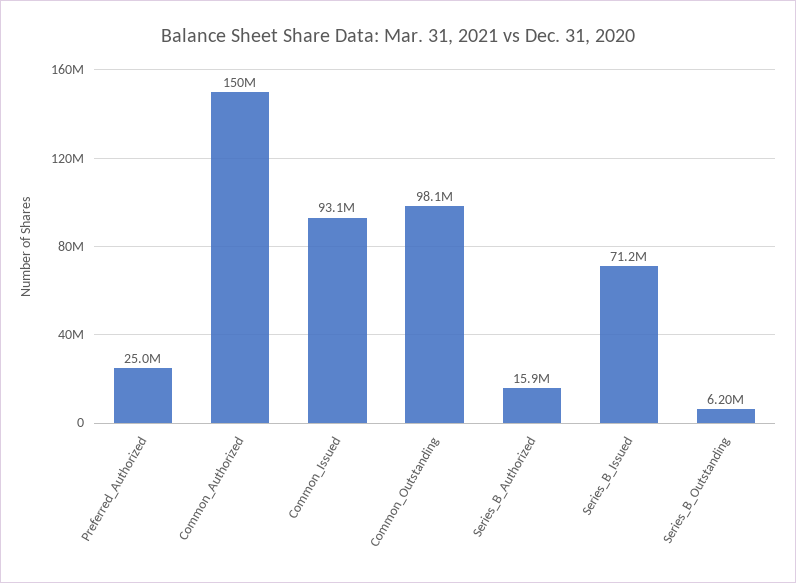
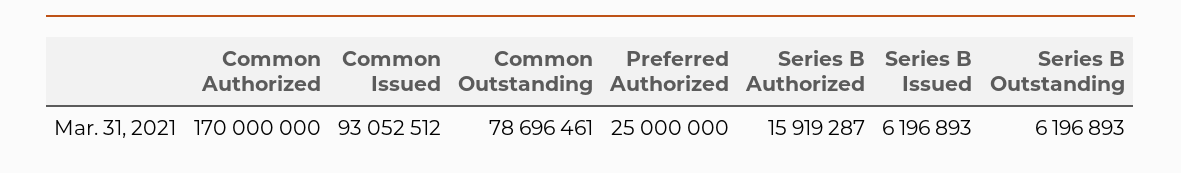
Common_Authorized: 150000000 -> 170000000
Common_Outstanding: 98100000 -> 78696461
Series_B_Issued: 71200000 -> 6196893

